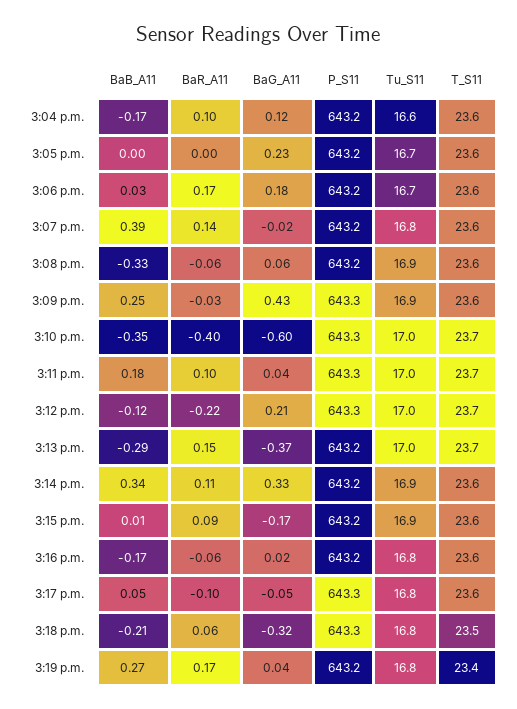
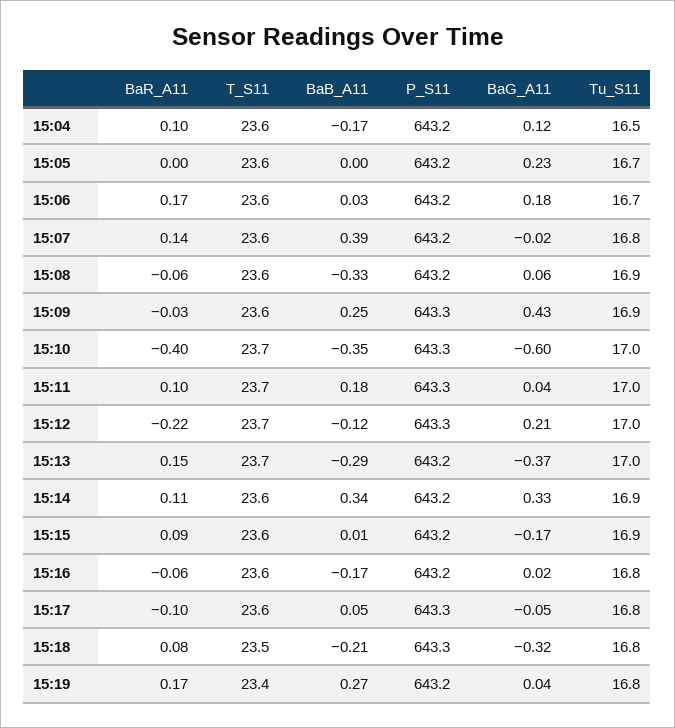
Tu_S11, 3:04 p.m.: 16.6 -> 16.5
BaR_A11, 3:18 p.m.: 0.06 -> 0.08

